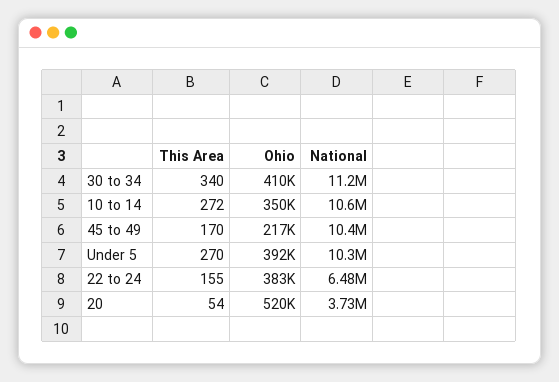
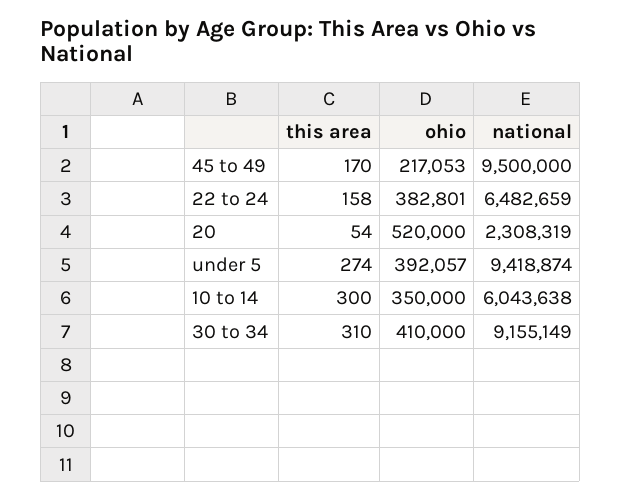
This Area, 30 to 34: 340 -> 310
National, 30 to 34: 11200000 -> 9155149
This Area, 10 to 14: 272 -> 300
National, 10 to 14: 10600000 -> 6043638
National, 45 to 49: 10400000 -> 9500000
This Area, Under 5: 270 -> 274
National, Under 5: 10300000 -> 9418874
This Area, 22 to 24: 155 -> 158
National, 20: 3730000 -> 2308319

